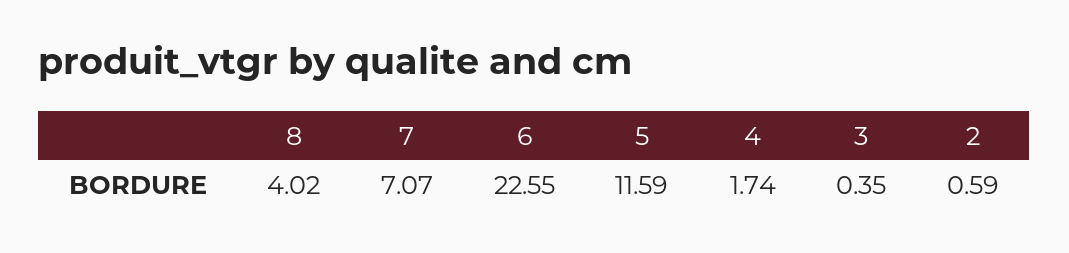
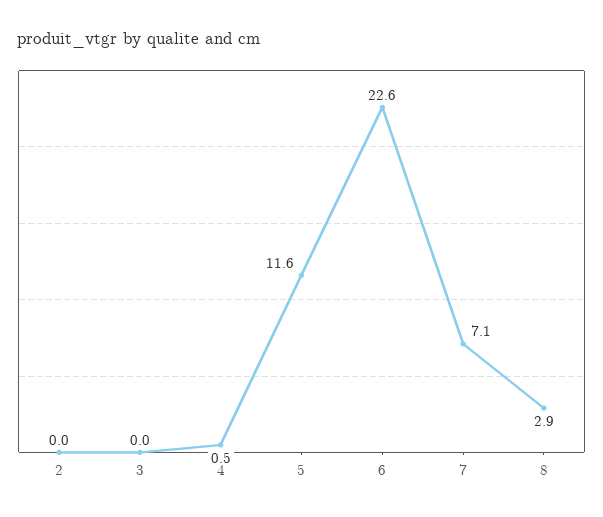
8: 4.02 -> 2.9
4: 1.74 -> 0.5
3: 0.35 -> 0
2: 0.59 -> 0

